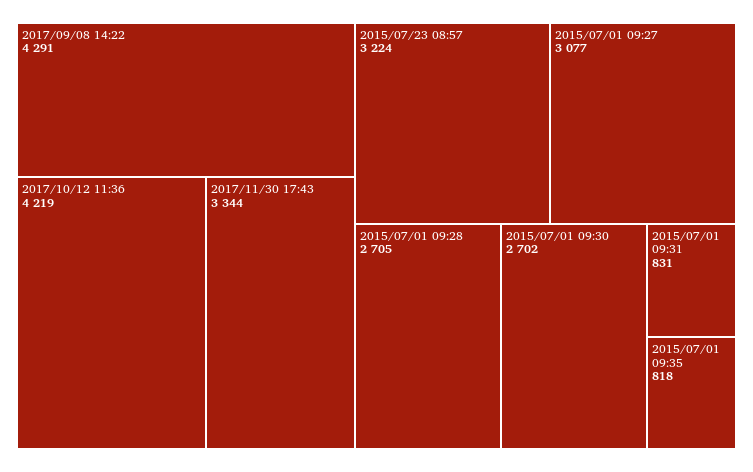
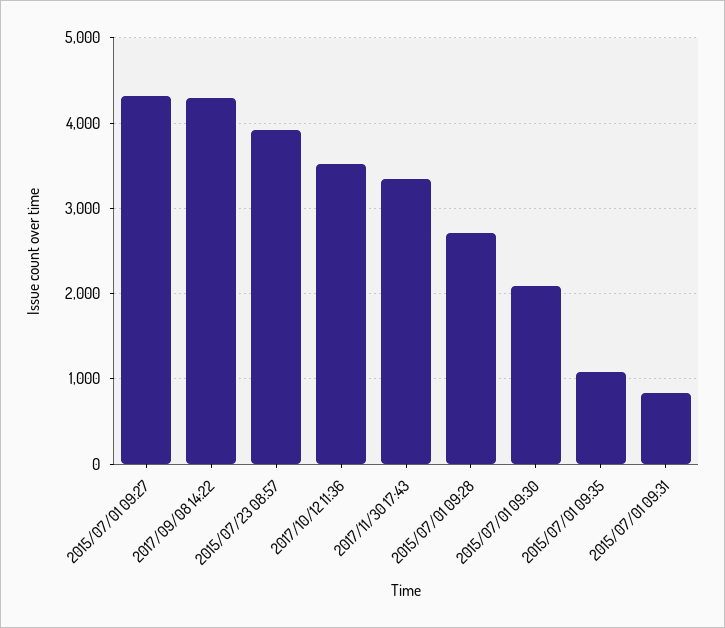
2017/10/12 11:36: 4219 -> 3500
2015/07/23 08:57: 3224 -> 3900
2015/07/01 09:27: 3077 -> 4300
2015/07/01 09:30: 2702 -> 2100
2015/07/01 09:35: 818 -> 1100

